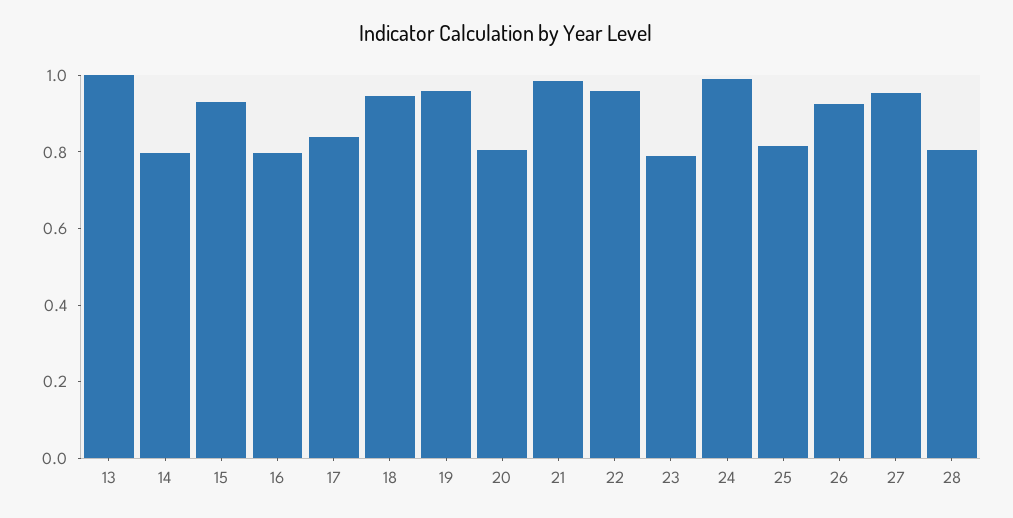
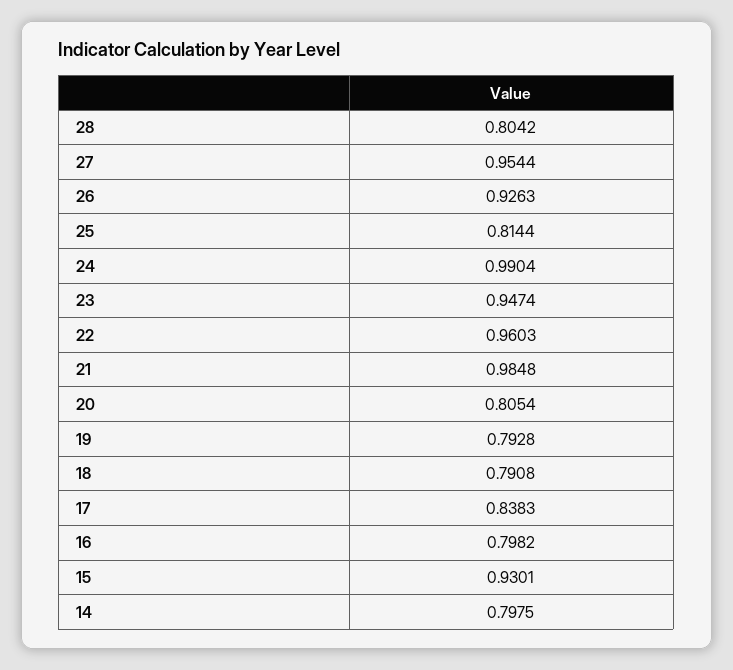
13: 1 -> none
18: 0.95 -> 0.7908
19: 0.95 -> 0.7928
23: 0.8 -> 0.9474

